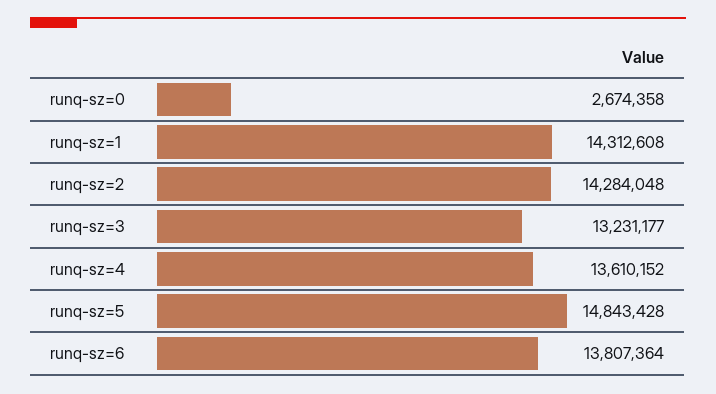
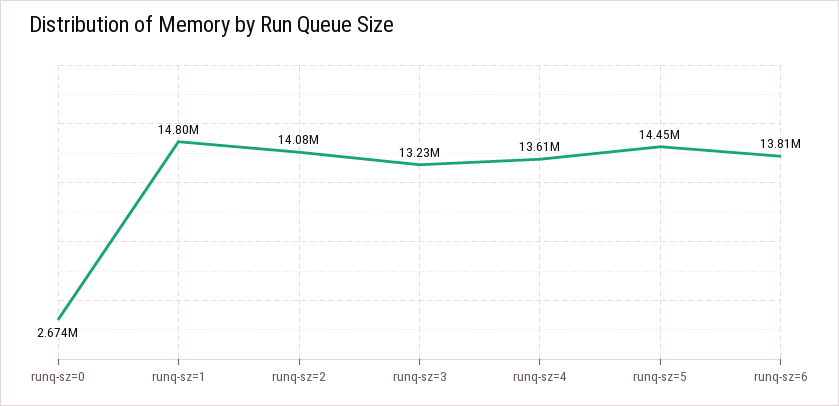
runq-sz=1: 14312608 -> 14800000
runq-sz=2: 14284048 -> 14080000
runq-sz=5: 14843428 -> 14450000

